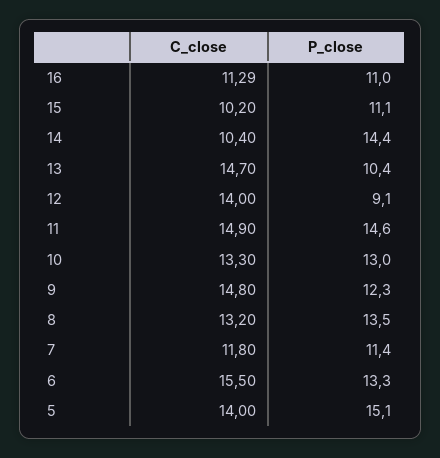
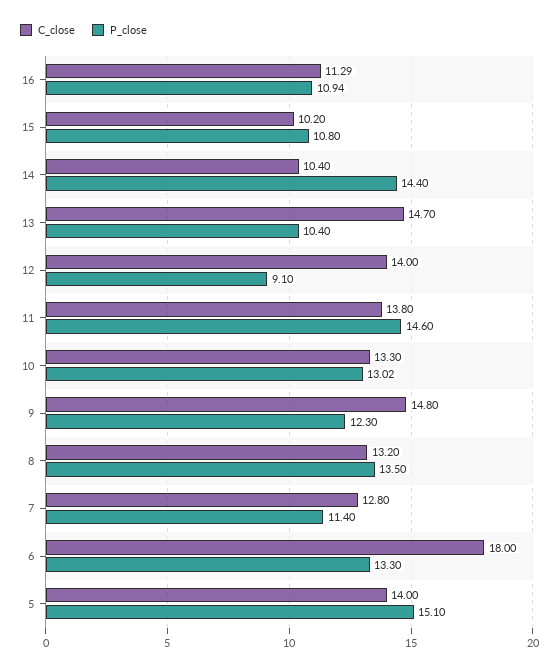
P_close, 16: 11 -> 10.94
P_close, 15: 11.1 -> 10.8
C_close, 11: 14.9 -> 13.8
P_close, 10: 13 -> 13.02
C_close, 7: 11.8 -> 12.8
C_close, 6: 15.5 -> 18

